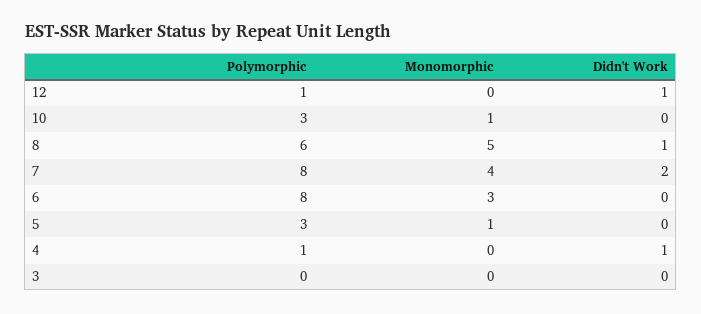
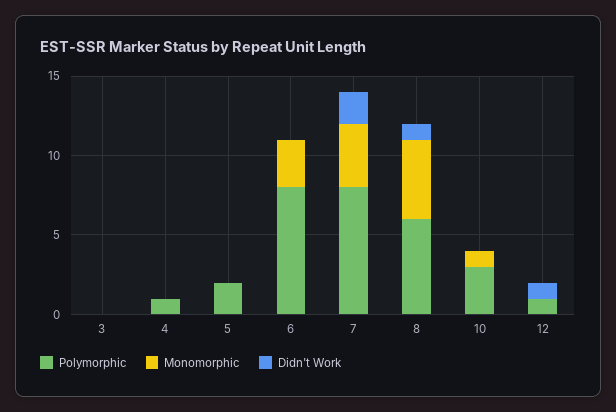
Polymorphic, 5: 3 -> 2
Monomorphic, 5: 1 -> 0
Didn't Work, 4: 1 -> 0

